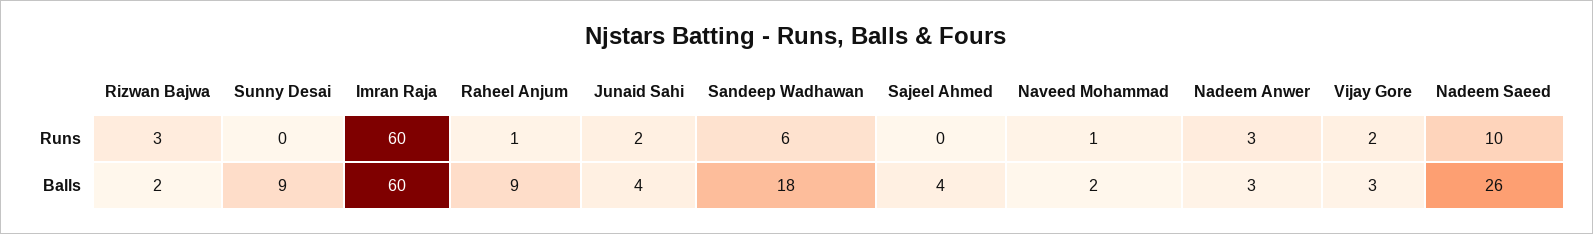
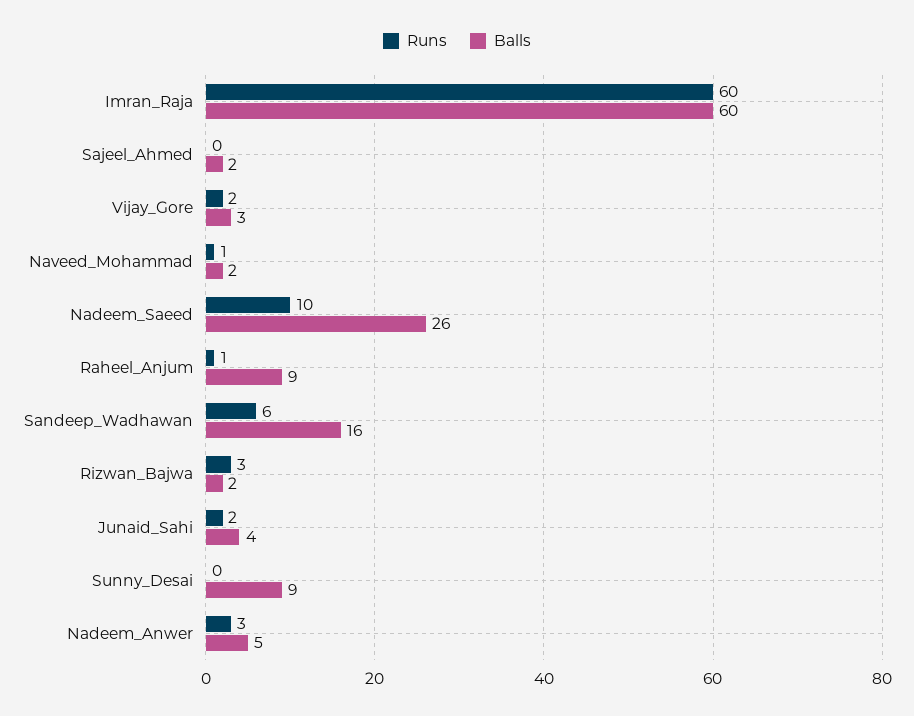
Balls, Sandeep Wadhawan: 18 -> 16
Balls, Sajeel Ahmed: 4 -> 2
Balls, Nadeem Anwer: 3 -> 5

